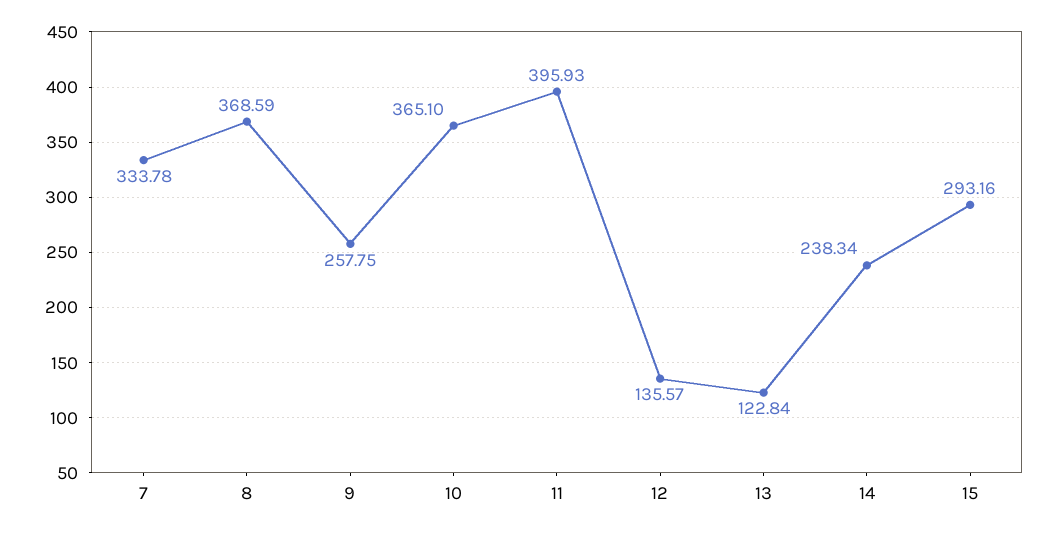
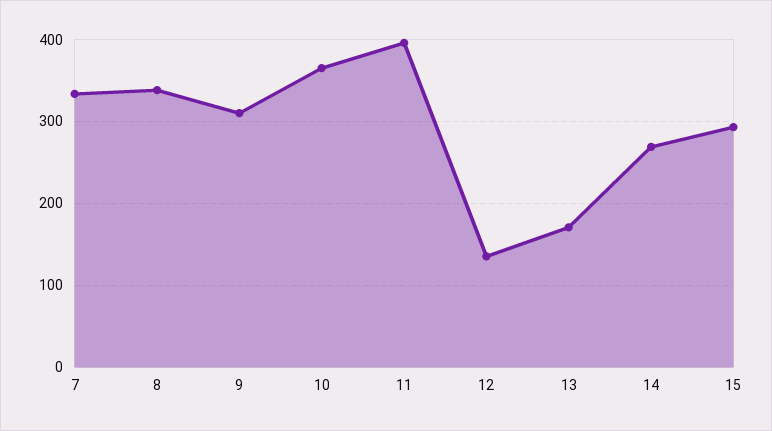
8: 368.59 -> 340
9: 257.75 -> 310
13: 122.84 -> 170
14: 238.34 -> 270

